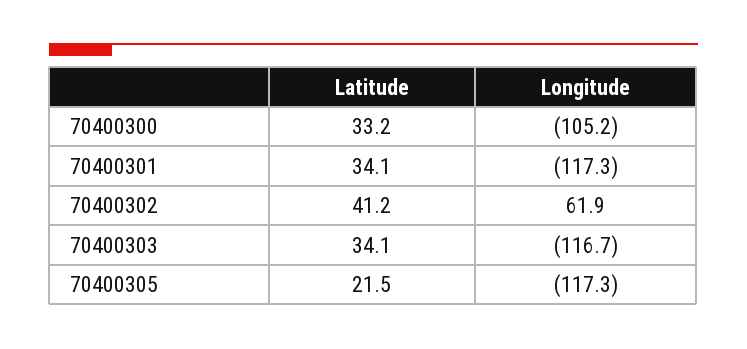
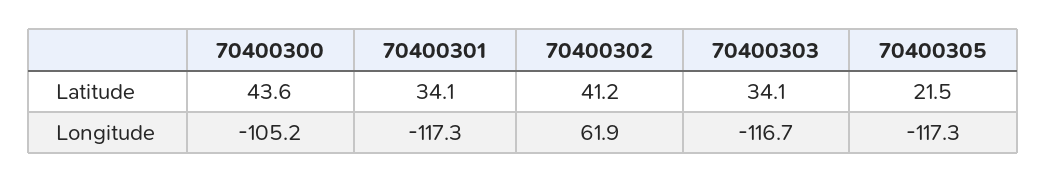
Latitude, 70400300: 33.2 -> 43.6

